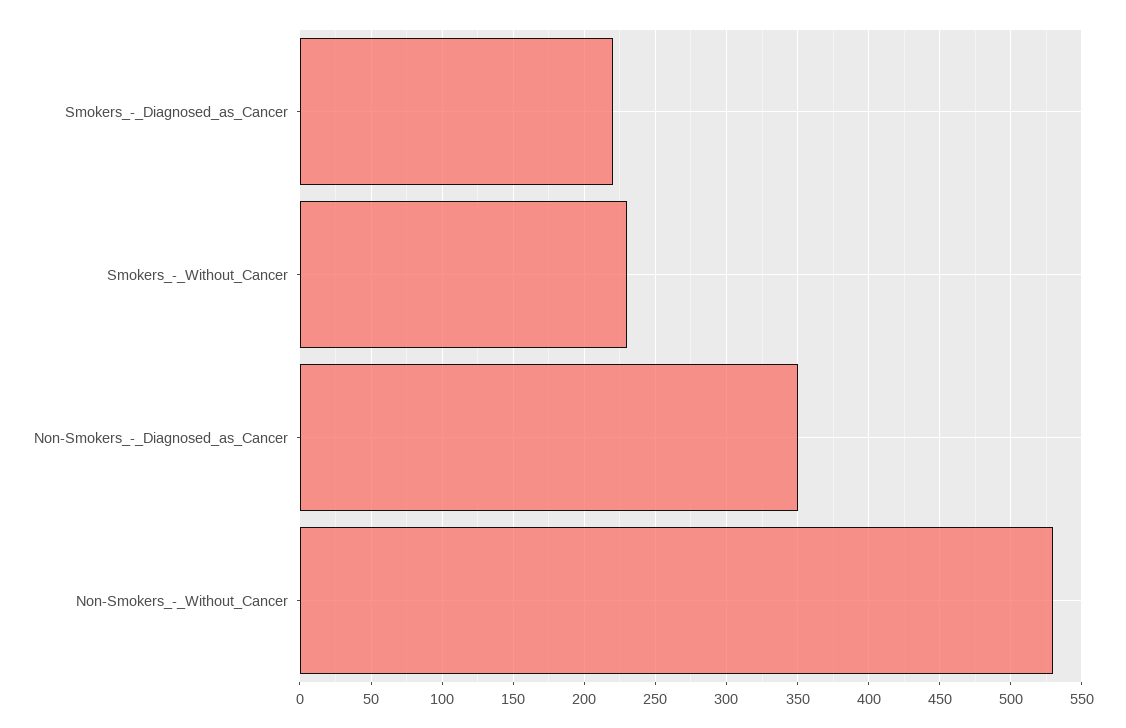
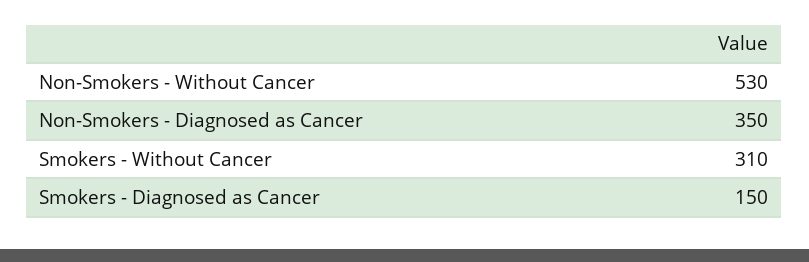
Smokers_-_Diagnosed_as_Cancer: 220 -> 150
Smokers_-_Without_Cancer: 230 -> 310

